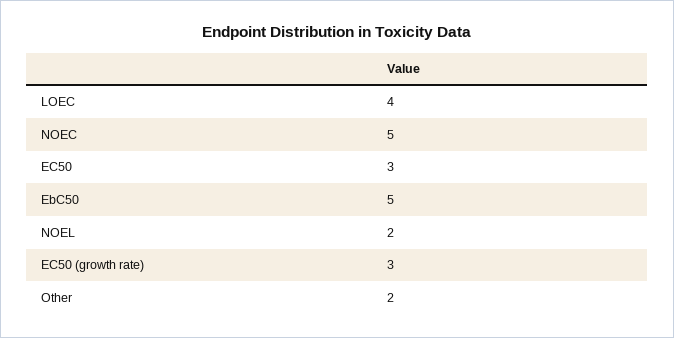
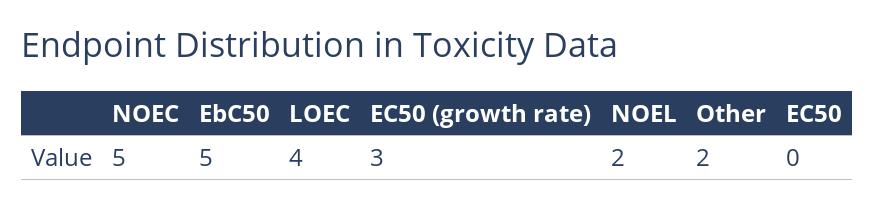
EC50: 3 -> 0

